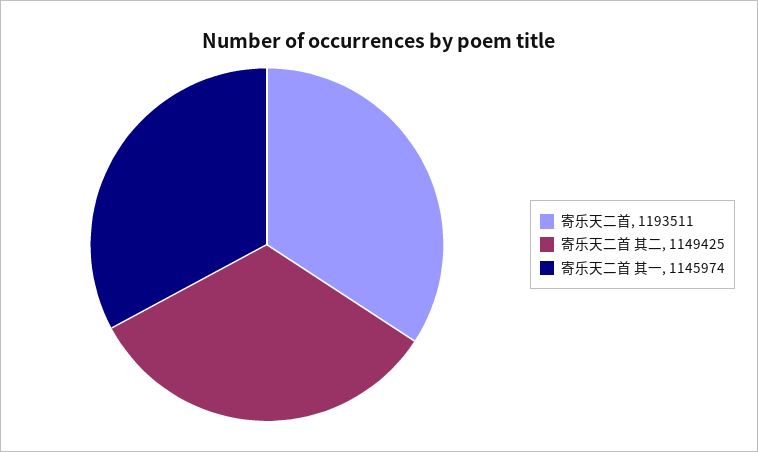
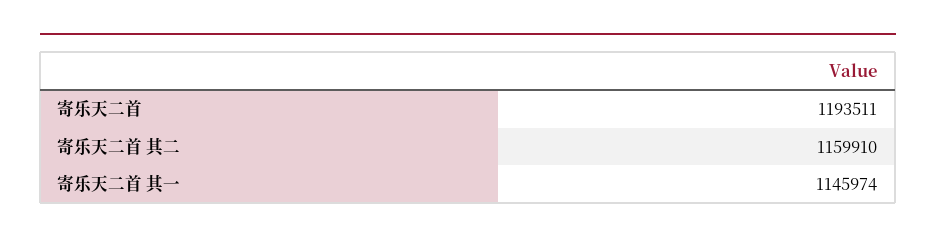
寄乐天二首 其二: 1149425 -> 1159910

